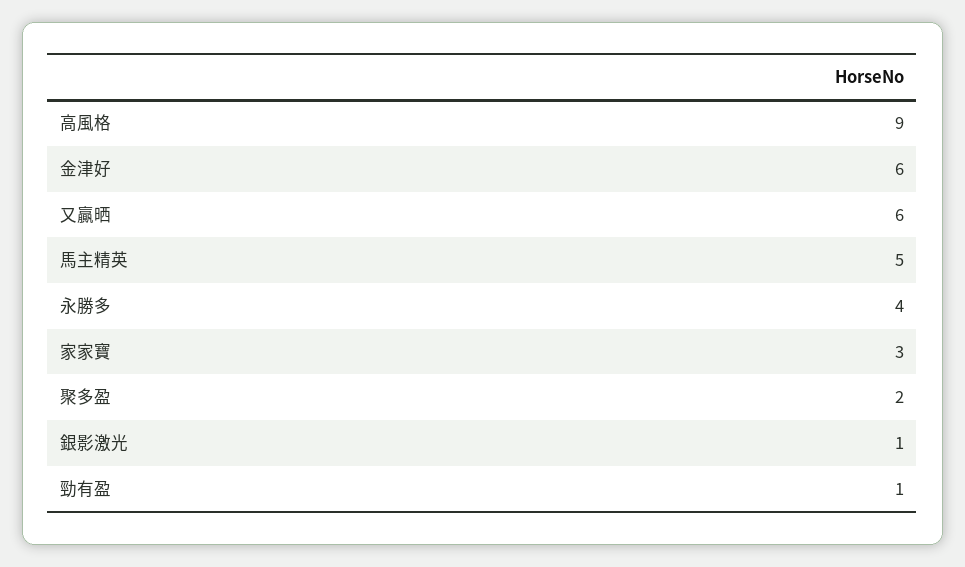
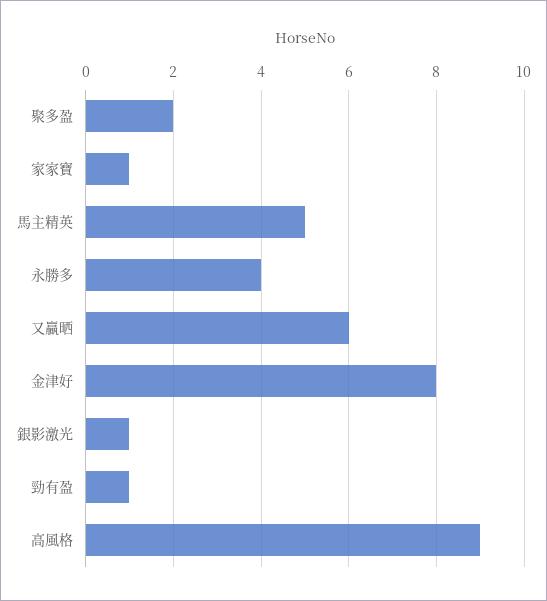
金津好: 6 -> 8
家家寶: 3 -> 1

